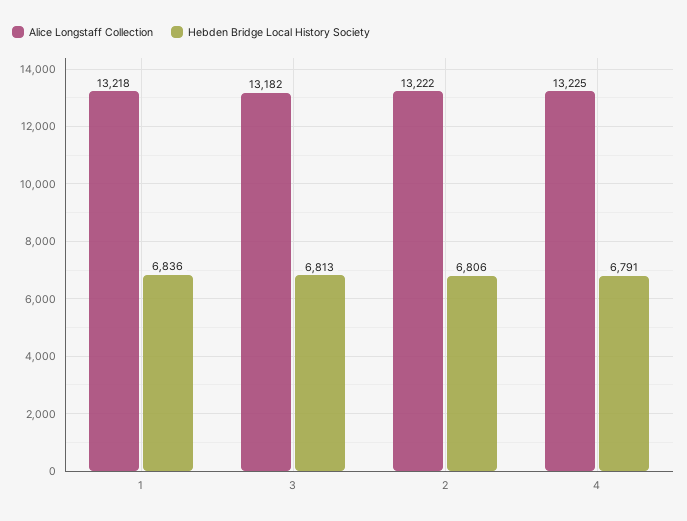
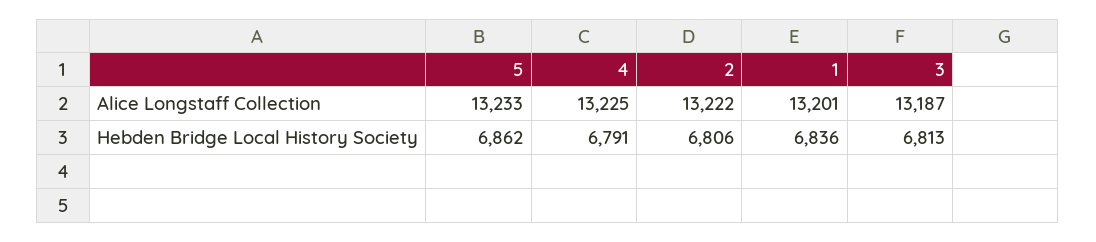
Alice Longstaff Collection, 1: 13218 -> 13201
Alice Longstaff Collection, 3: 13182 -> 13187
Alice Longstaff Collection, 5: none -> 13233
Hebden Bridge Local History Society, 5: none -> 6862

